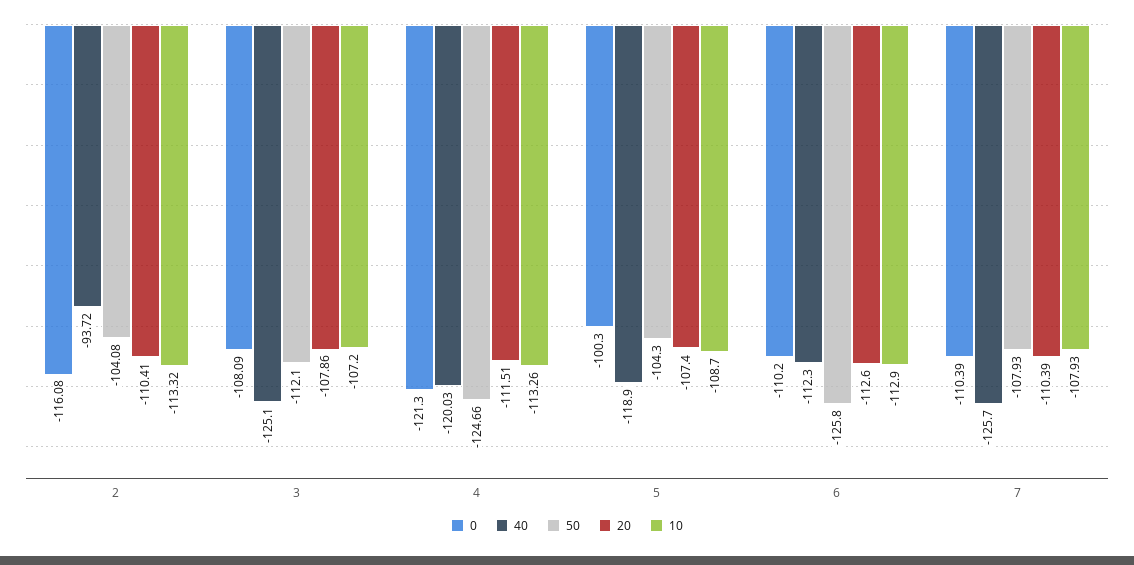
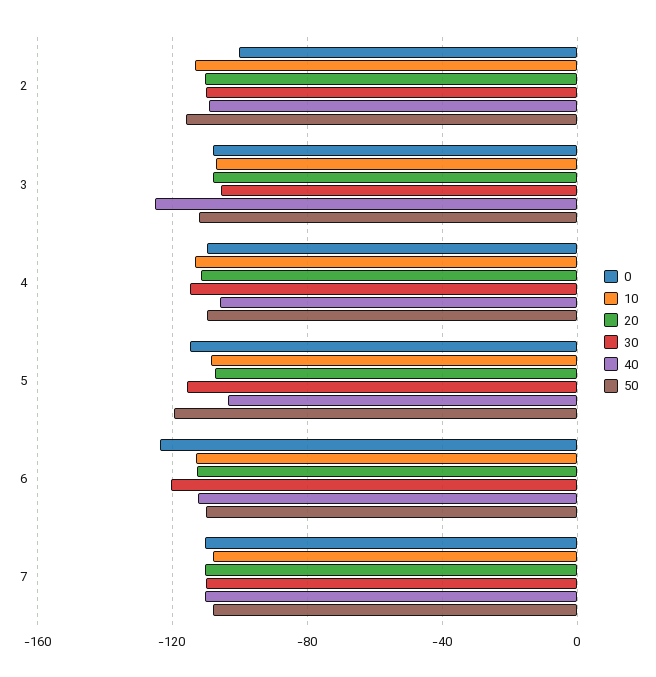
0, 2: -116.08 -> -100
40, 2: -93.72 -> -110
50, 2: -104.08 -> -115
0, 4: -121.3 -> -110
40, 4: -120.03 -> -105
50, 4: -124.66 -> -110
0, 5: -100.3 -> -115
40, 5: -118.9 -> -105
50, 5: -104.3 -> -120
0, 6: -110.2 -> -125
50, 6: -125.8 -> -110
40, 7: -125.7 -> -110
30, 2: none -> -110
30, 3: none -> -105
30, 4: none -> -115
30, 5: none -> -115
30, 6: none -> -120
30, 7: none -> -110

